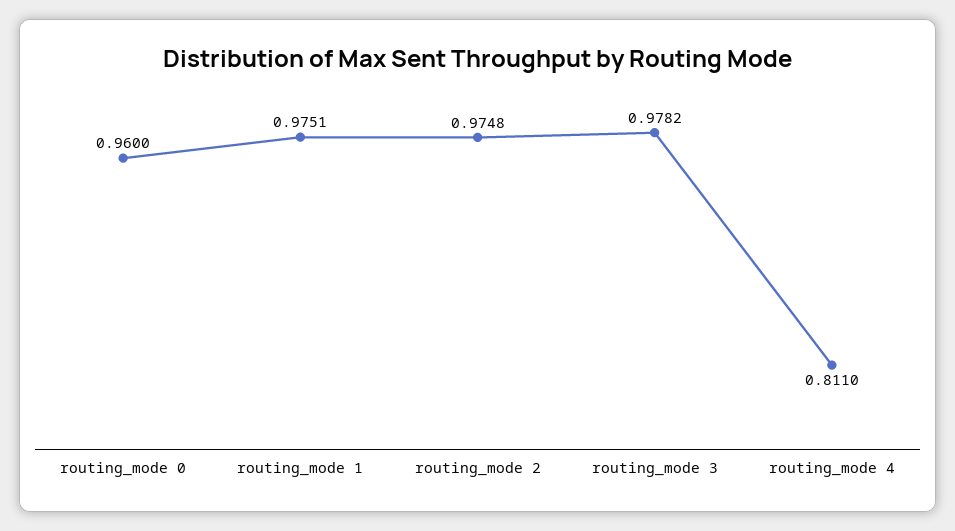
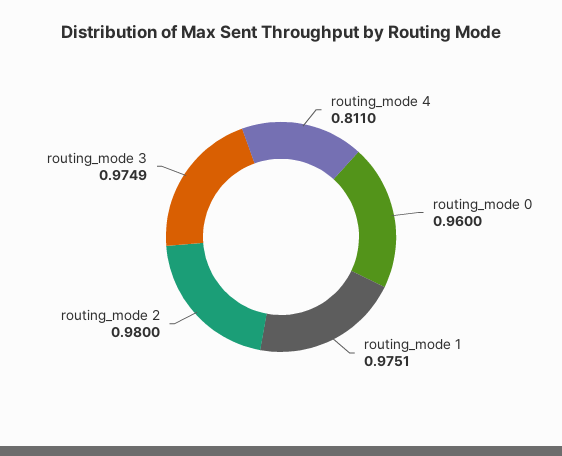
routing_mode 2: 0.9748 -> 0.98
routing_mode 3: 0.9782 -> 0.9749

